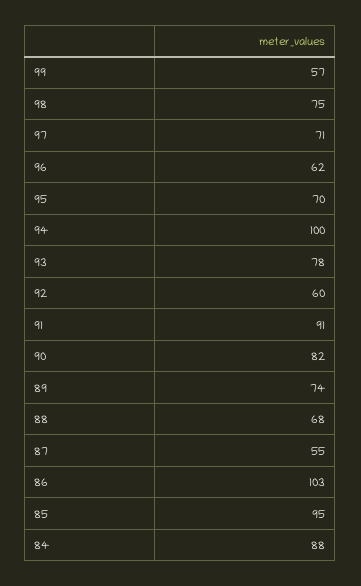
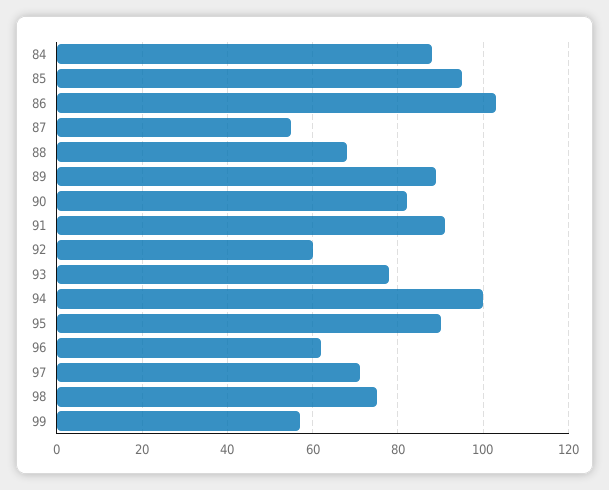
95: 70 -> 90
89: 74 -> 90

